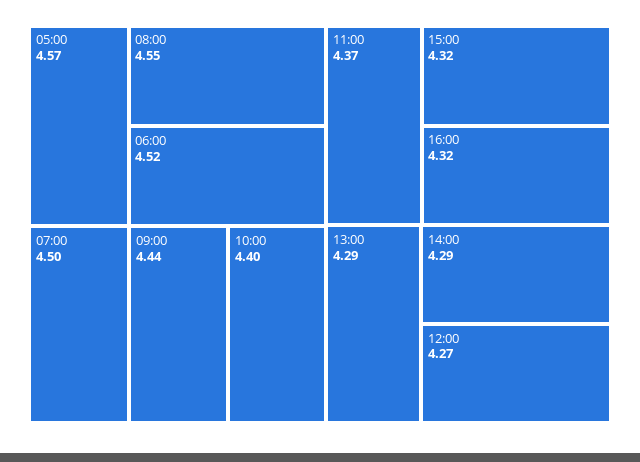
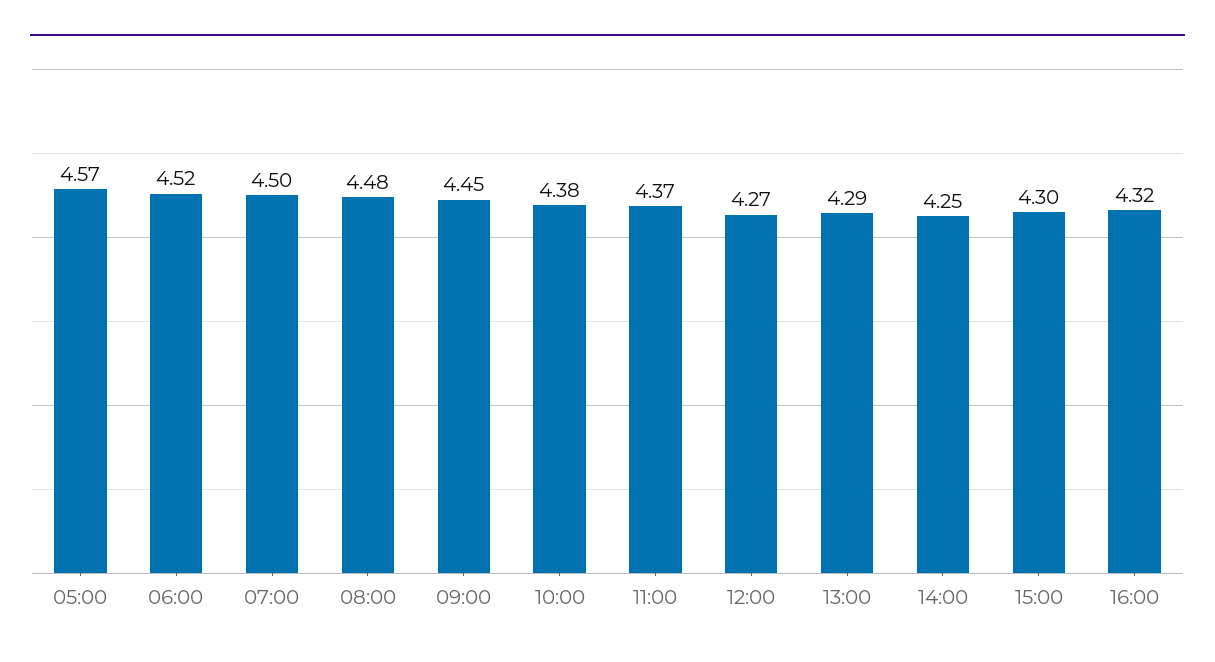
08:00: 4.55 -> 4.48
09:00: 4.44 -> 4.45
10:00: 4.4 -> 4.38
15:00: 4.32 -> 4.3
14:00: 4.29 -> 4.25

